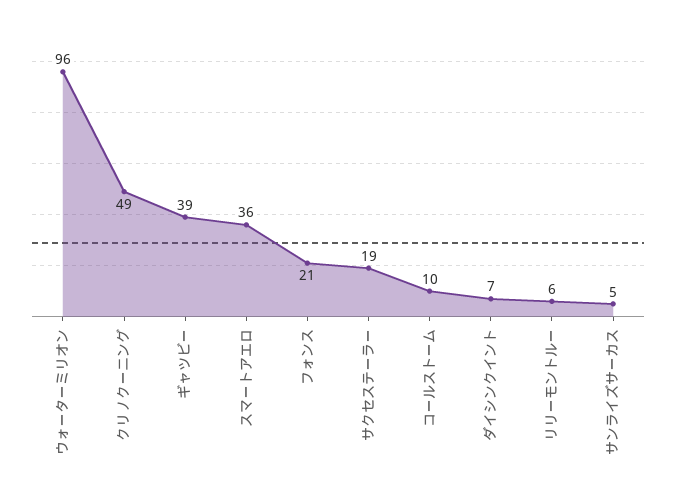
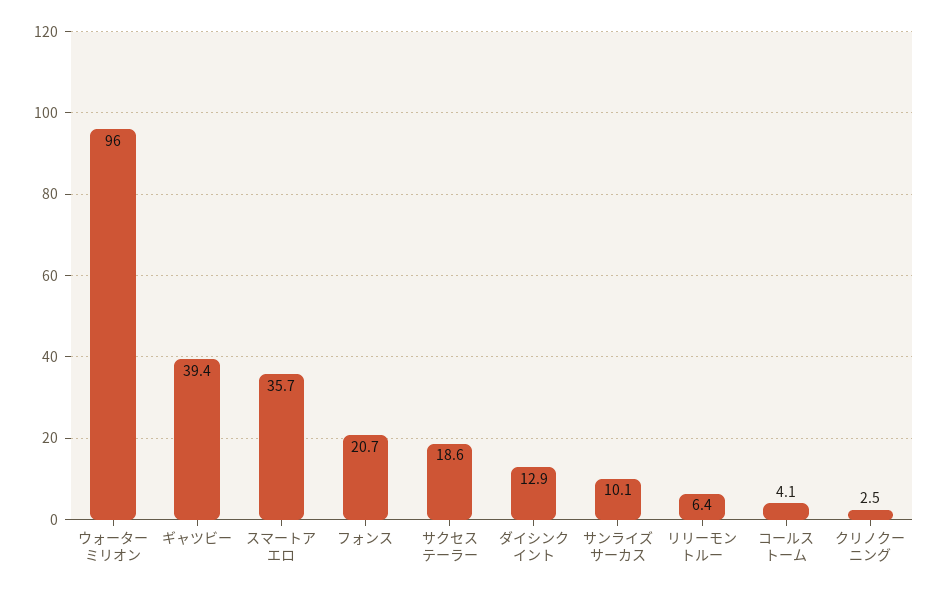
クリノクーニング: 49 -> 2.5
コールストーム: 10 -> 4.1
ダイシンクイント: 7 -> 12.9
サンライズサーカス: 5 -> 10.1

